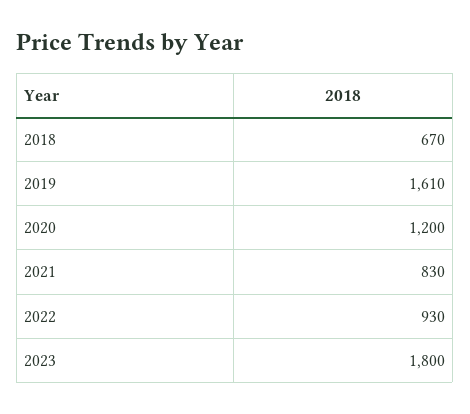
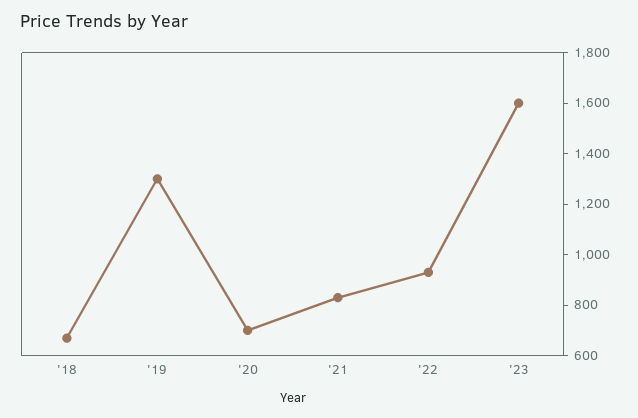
2019: 1610 -> 1300
2020: 1200 -> 700
2023: 1800 -> 1600

